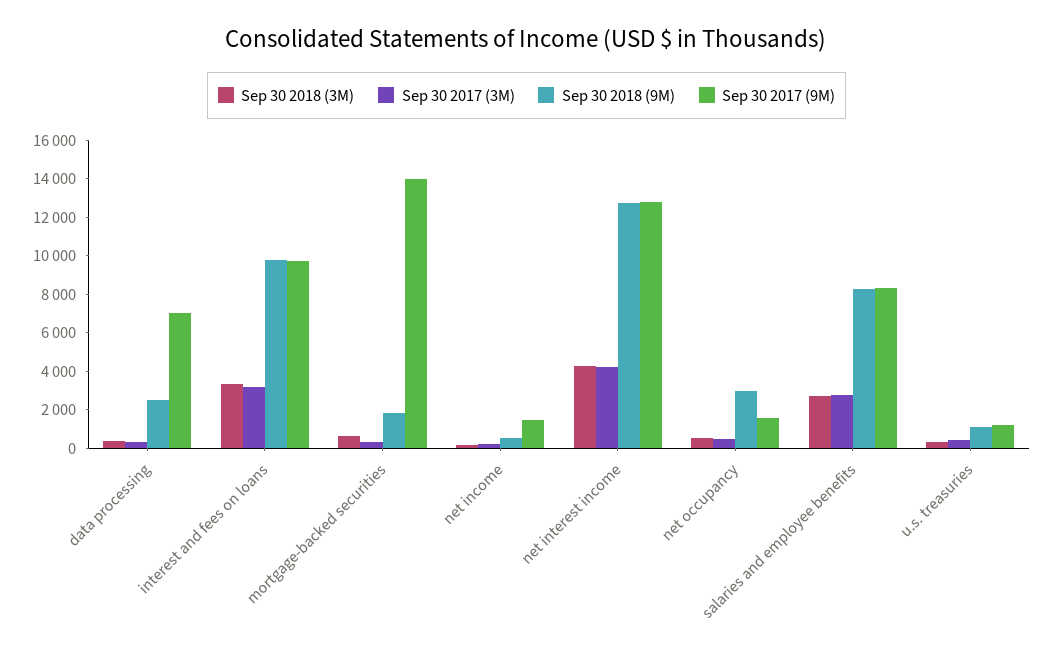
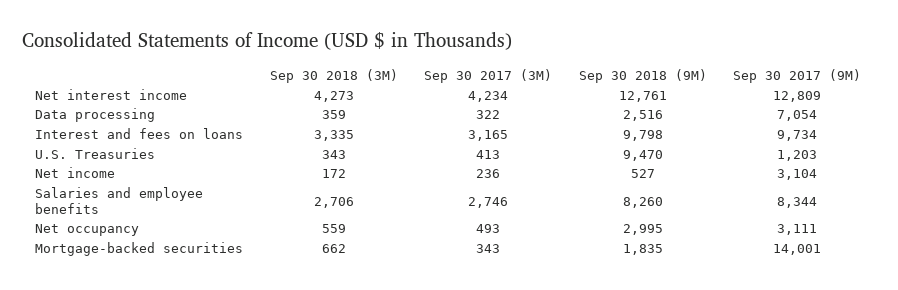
Sep 30 2017 (9M), net income: 1500 -> 3104
Sep 30 2017 (9M), net occupancy: 1500 -> 3111
Sep 30 2018 (9M), u.s. treasuries: 1000 -> 9470

